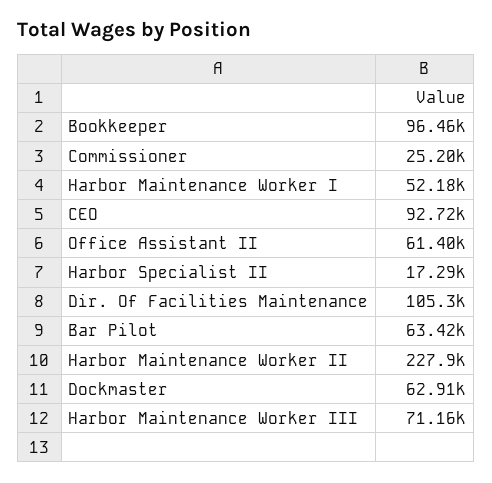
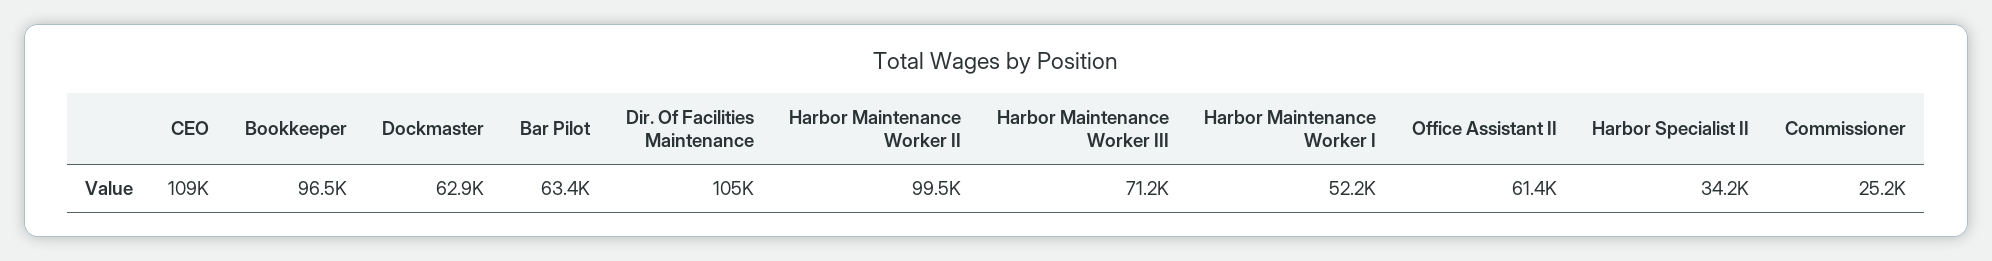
CEO: 92720 -> 109000
Harbor Specialist II: 17290 -> 34200
Harbor Maintenance Worker II: 227900 -> 99500

